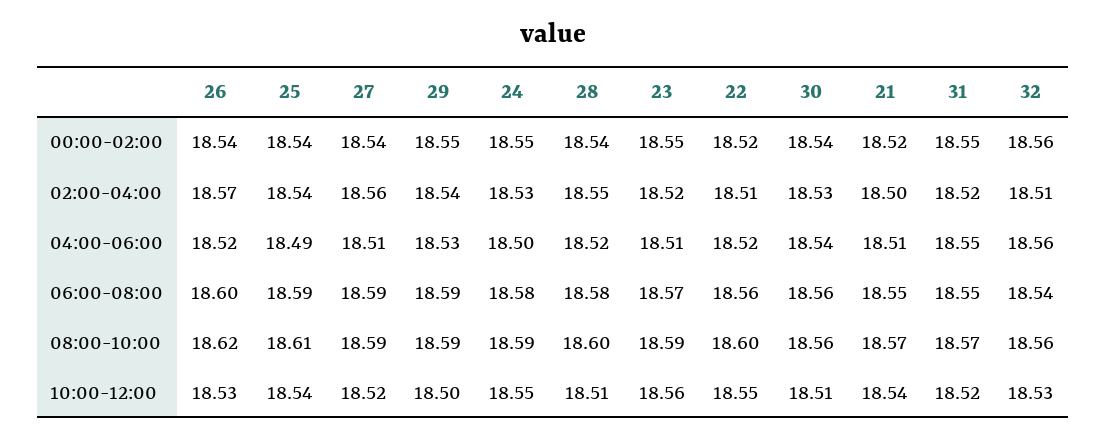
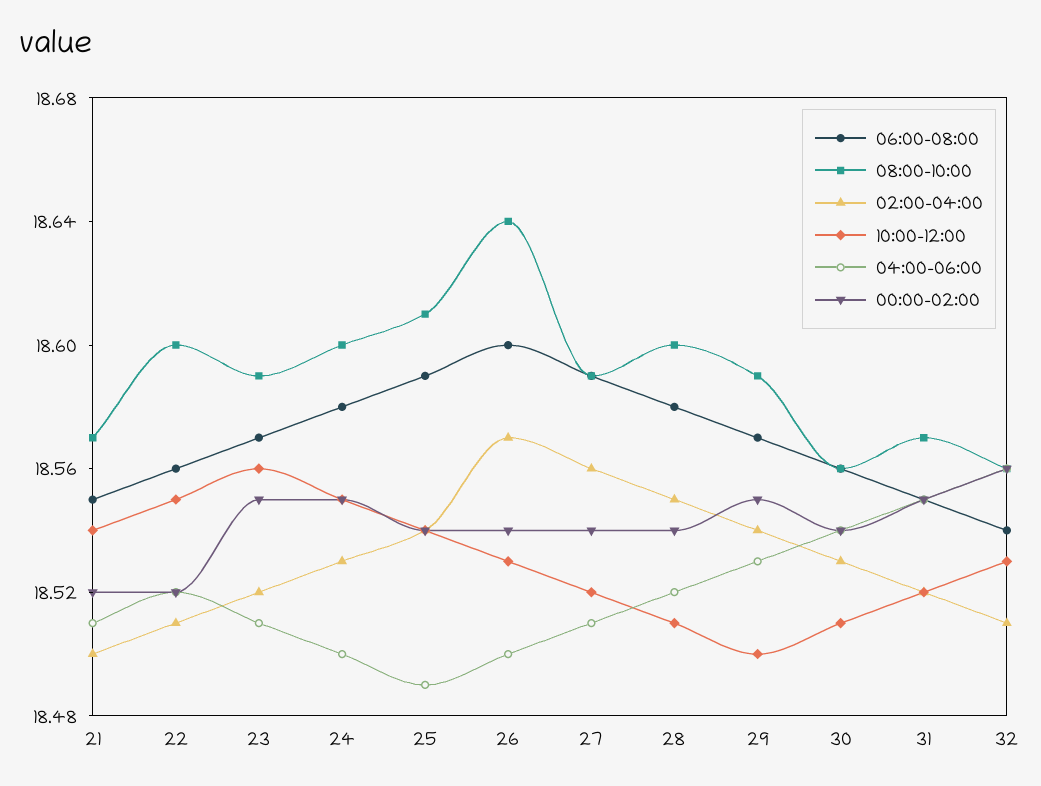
04:00-06:00, 26: 18.52 -> 18.5
06:00-08:00, 29: 18.59 -> 18.57
08:00-10:00, 26: 18.62 -> 18.64
08:00-10:00, 24: 18.59 -> 18.6

